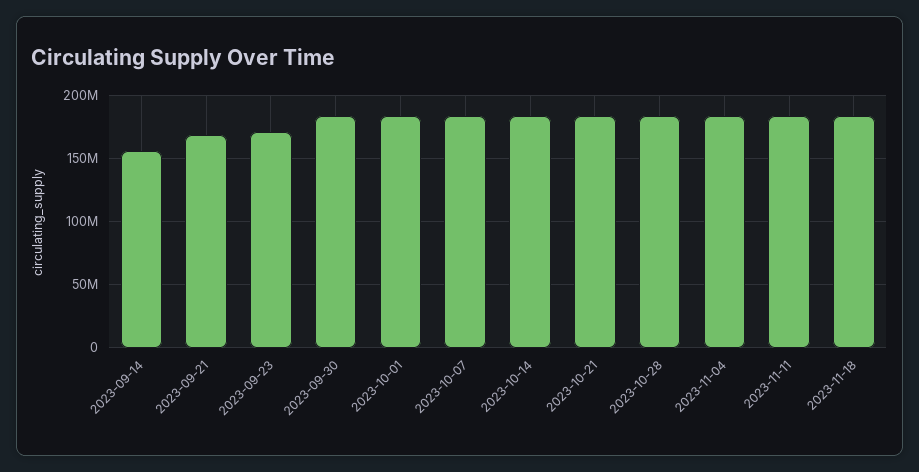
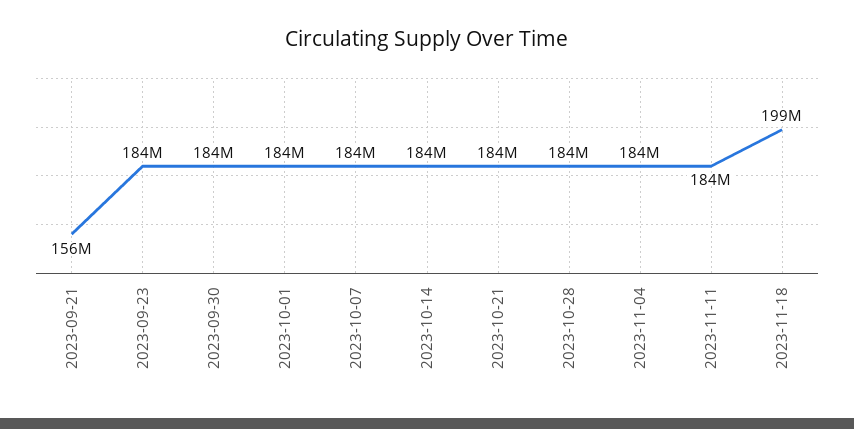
2023-09-14: 155000000 -> none
2023-09-21: 170000000 -> 156000000
2023-09-23: 170000000 -> 184000000
2023-11-18: 185000000 -> 199000000

